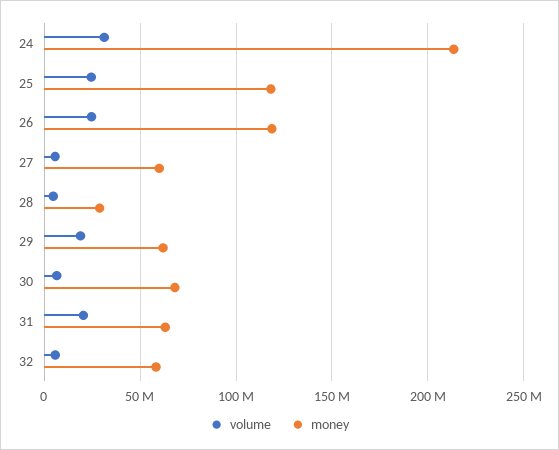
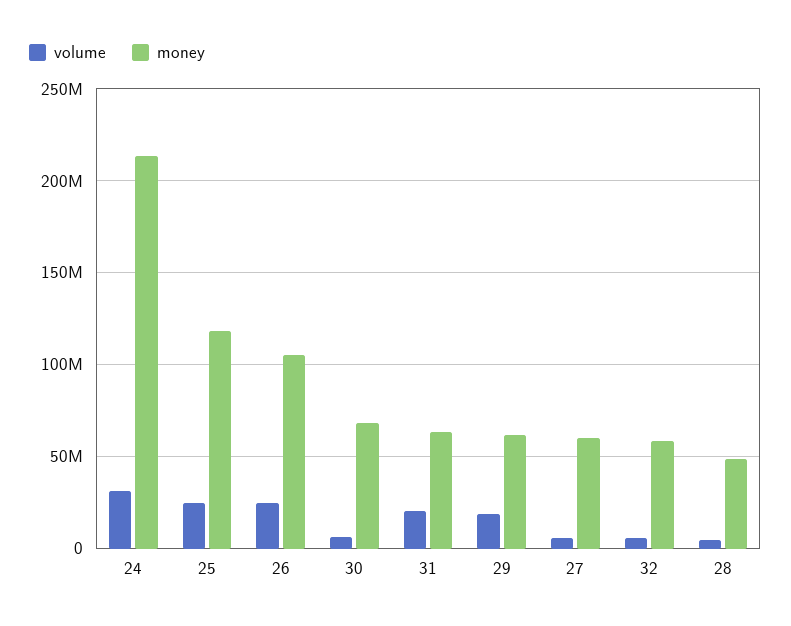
money, 26: 120000000 -> 105000000
money, 28: 30000000 -> 50000000

